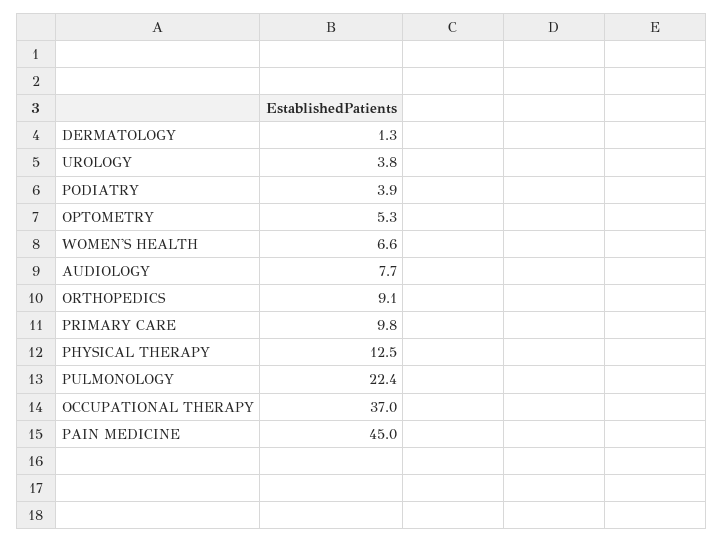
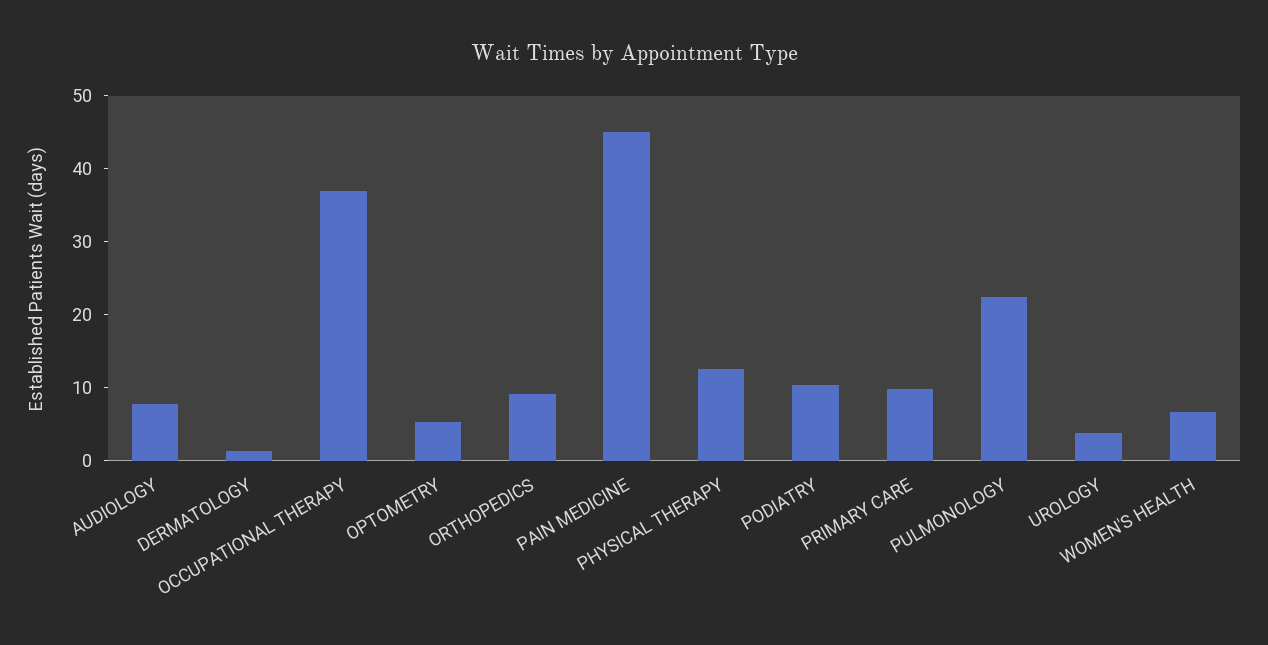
PODIATRY: 3.9 -> 10

